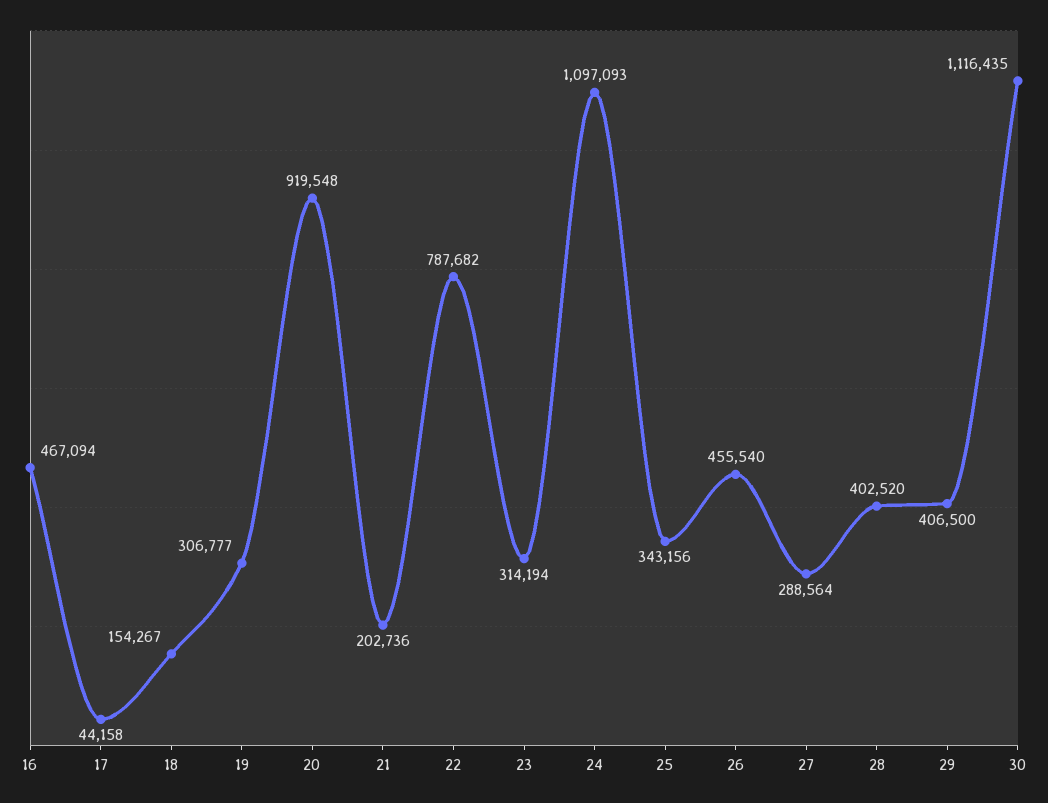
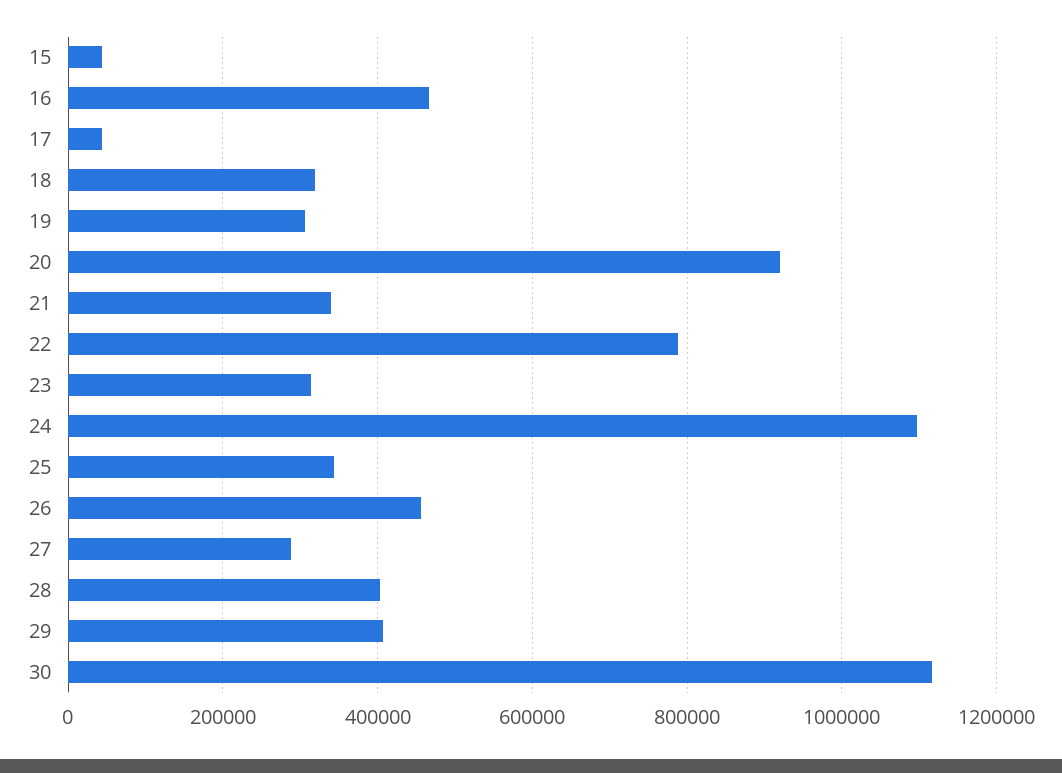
18: 154267 -> 320000
21: 202736 -> 340000
15: none -> 40000

